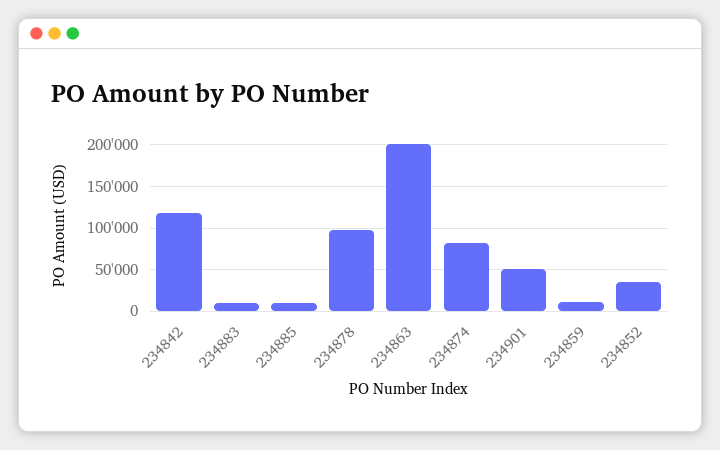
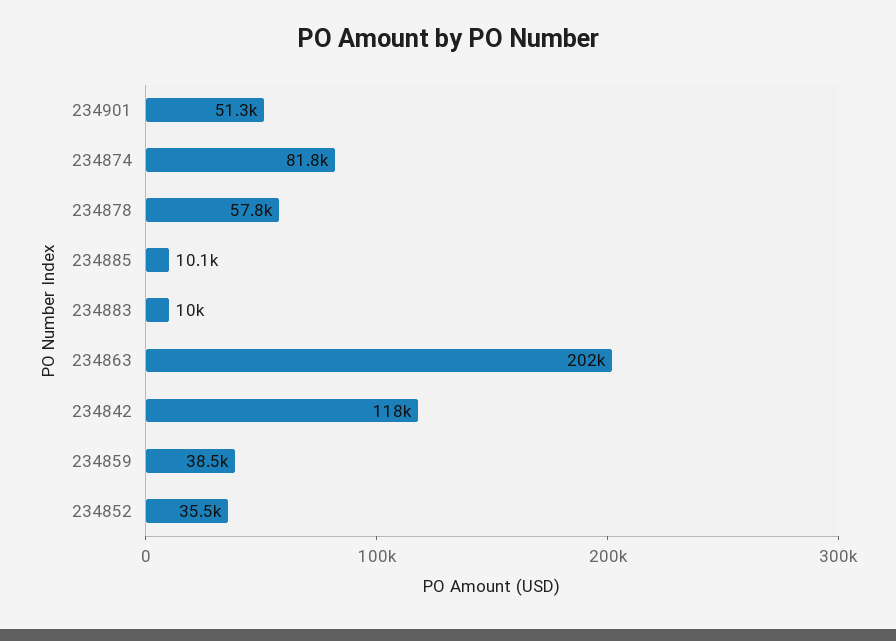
234878: 100000 -> 57800
234859: 10000 -> 38500

